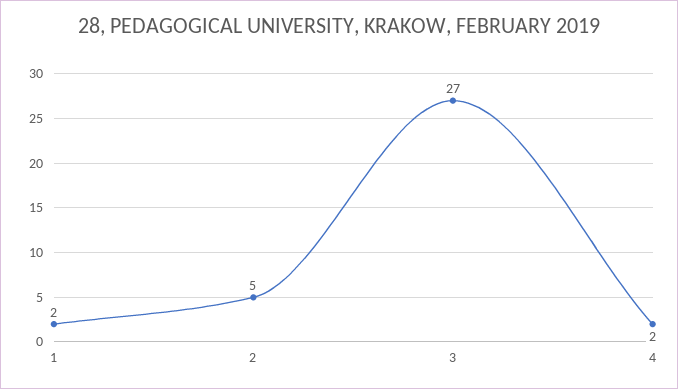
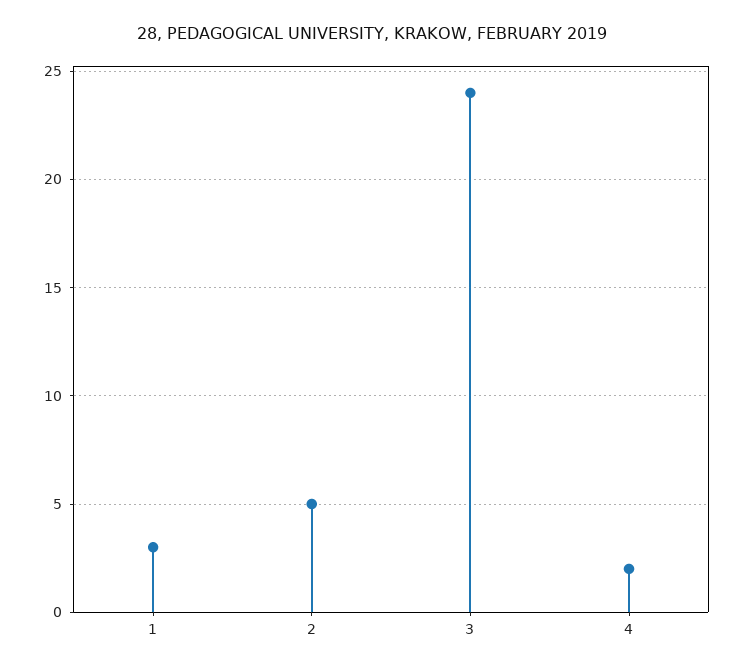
1: 2 -> 3
3: 27 -> 24

